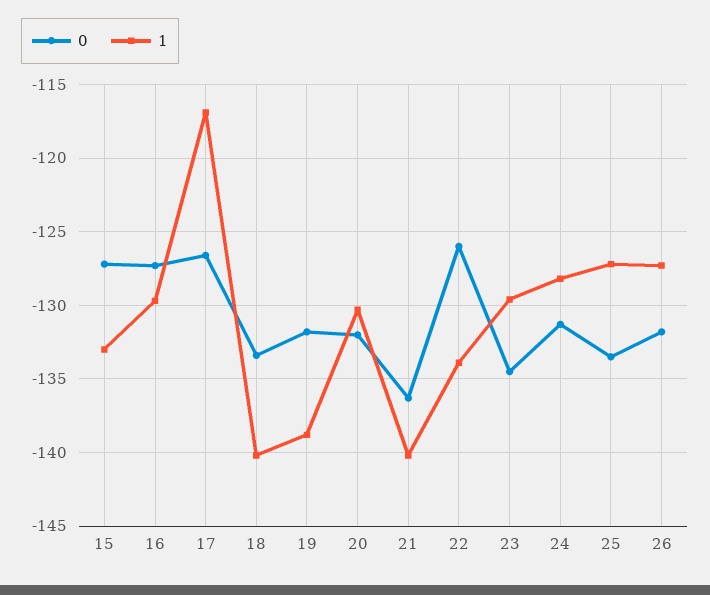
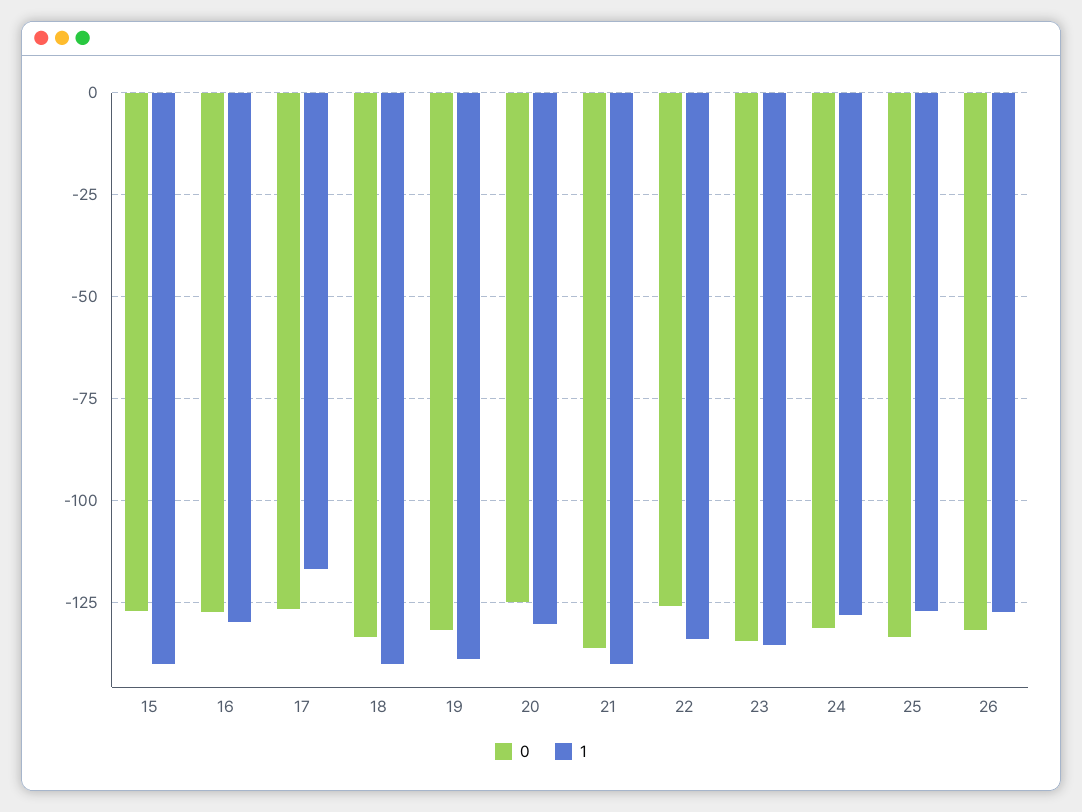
1, 15: -133 -> -140
0, 20: -132 -> -125
1, 23: -129.5 -> -135

